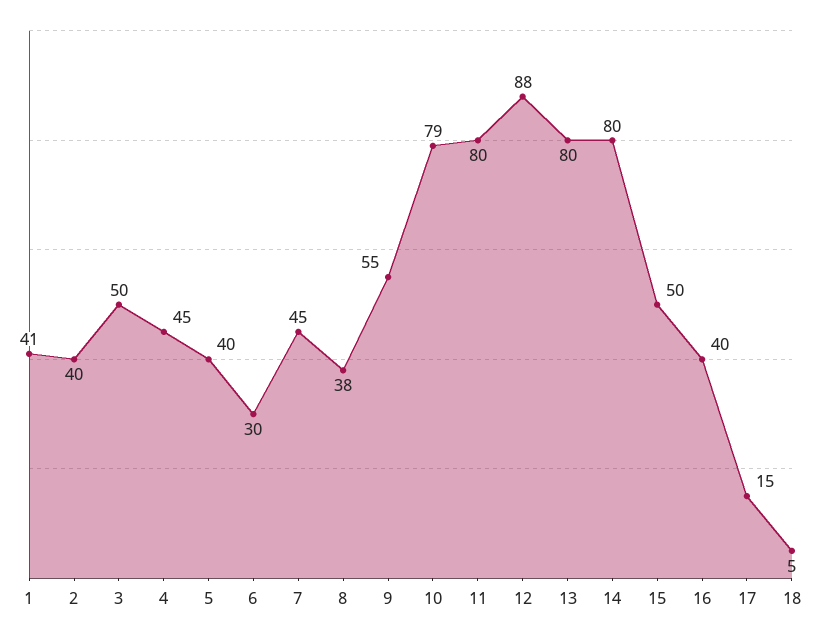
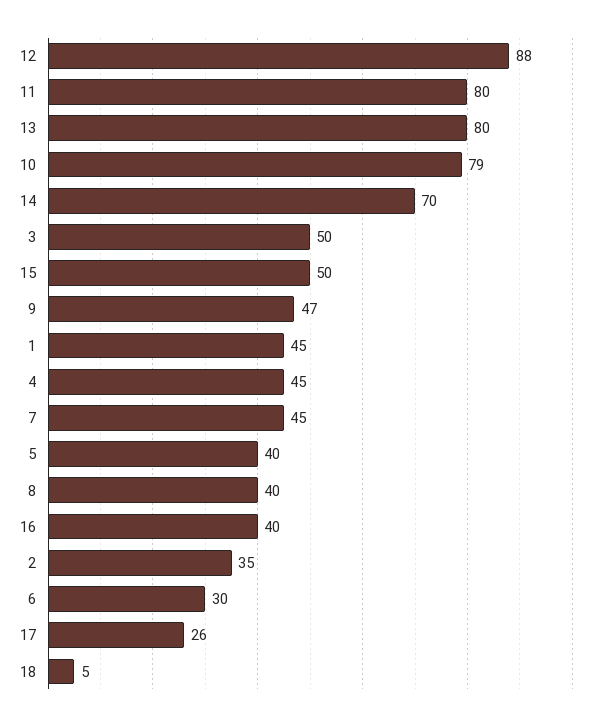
1: 41 -> 45
2: 40 -> 35
8: 38 -> 40
9: 55 -> 47
14: 80 -> 70
17: 15 -> 26

